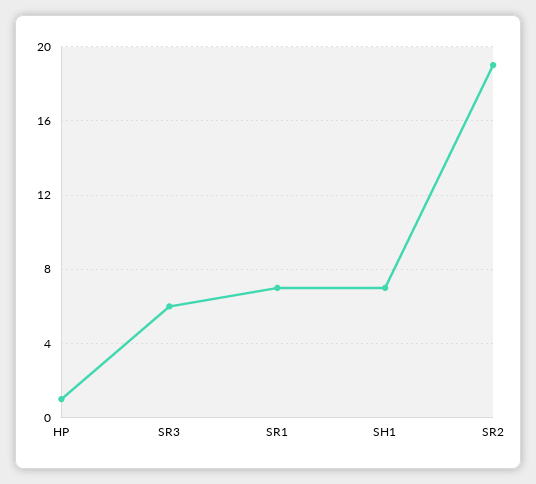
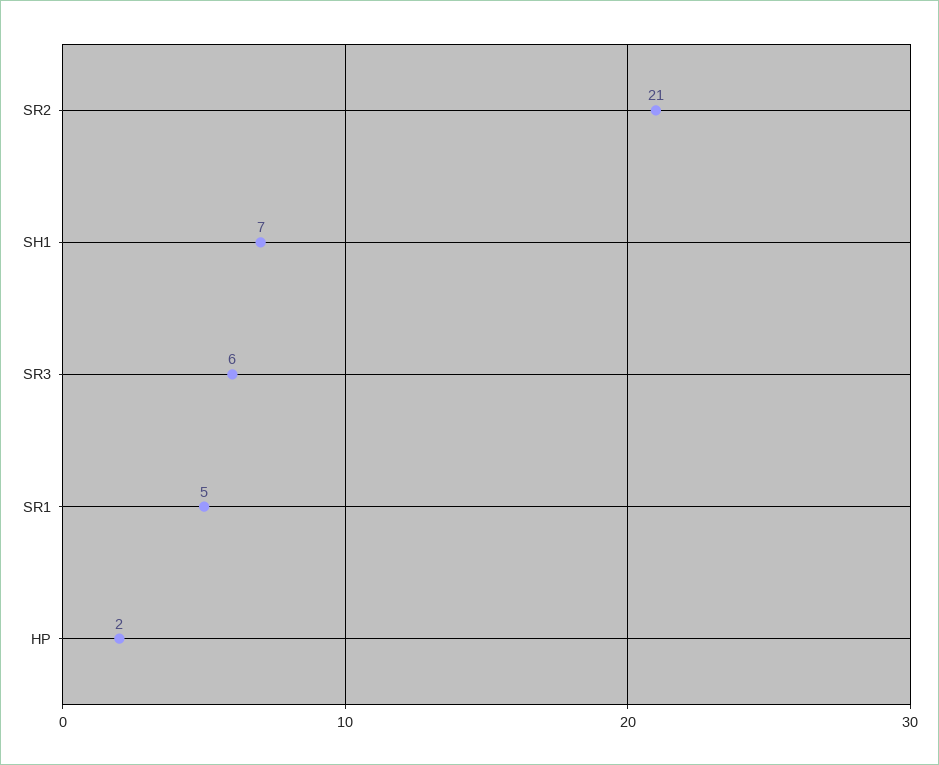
HP: 1 -> 2
SR1: 7 -> 5
SR2: 19 -> 21

